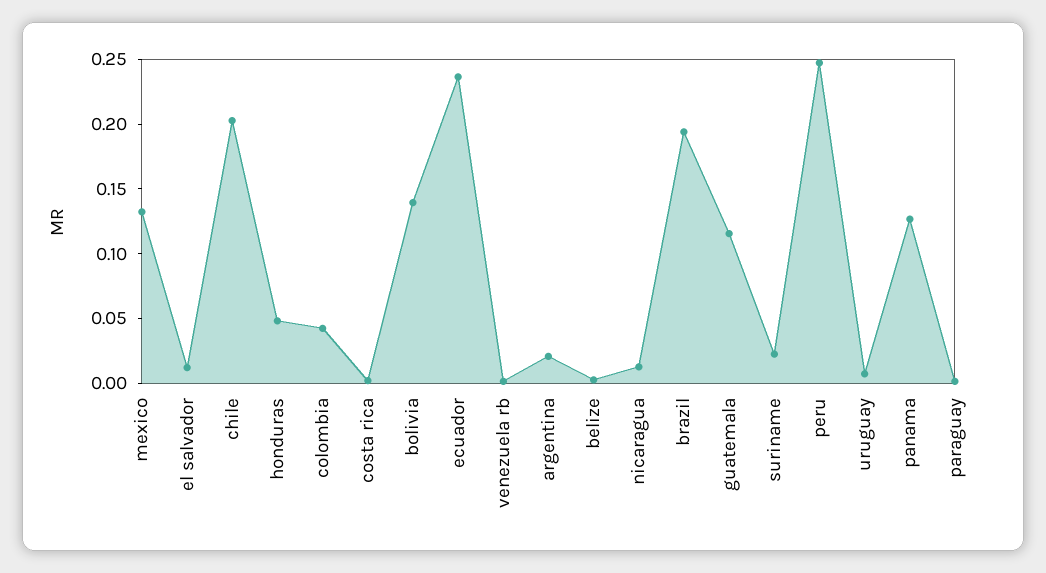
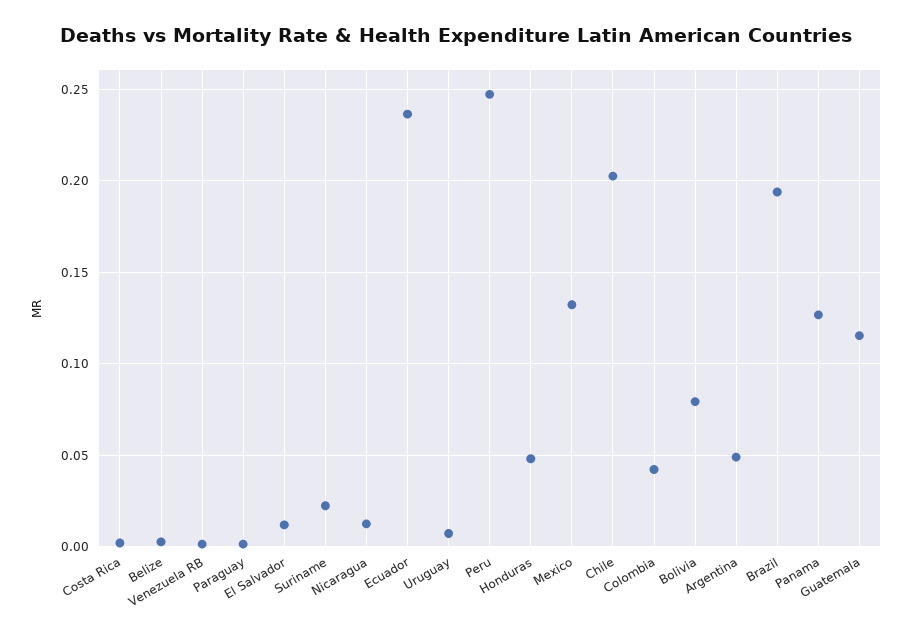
bolivia: 0.14 -> 0.08
argentina: 0.02 -> 0.05

